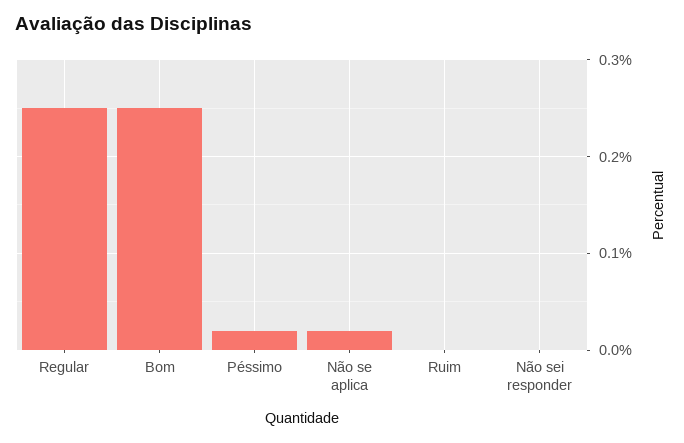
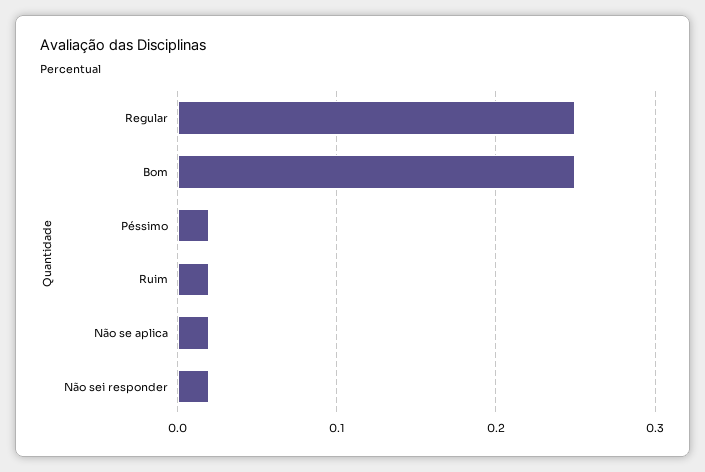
Ruim: 0 -> 0.02
Não sei responder: 0 -> 0.02

